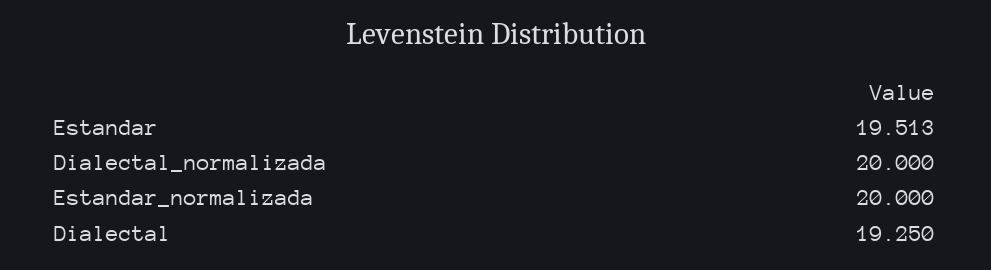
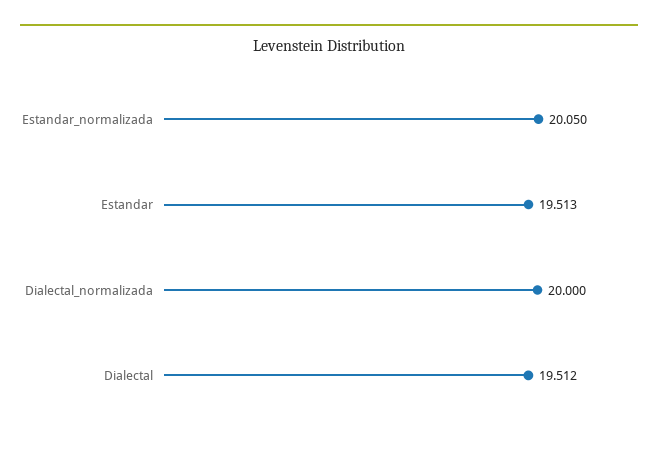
Estandar_normalizada: 20 -> 20.05
Dialectal: 19.25 -> 19.512

